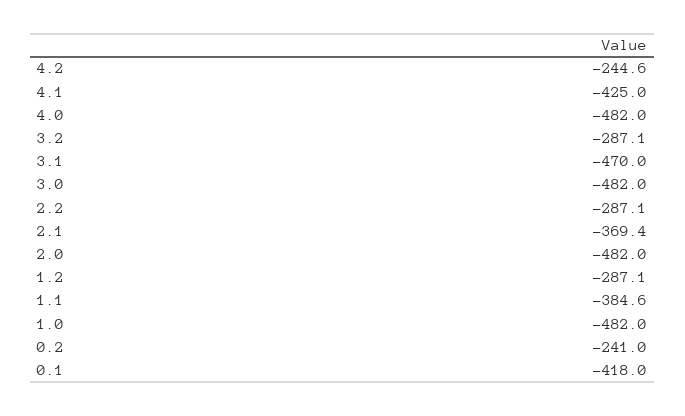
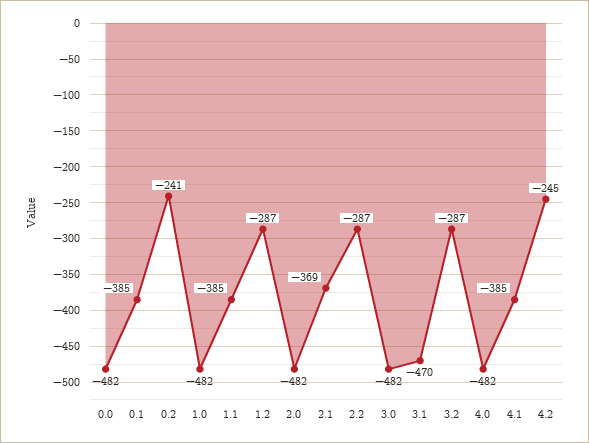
4.1: -425 -> -385
0.1: -418 -> -385
0.0: none -> -482

